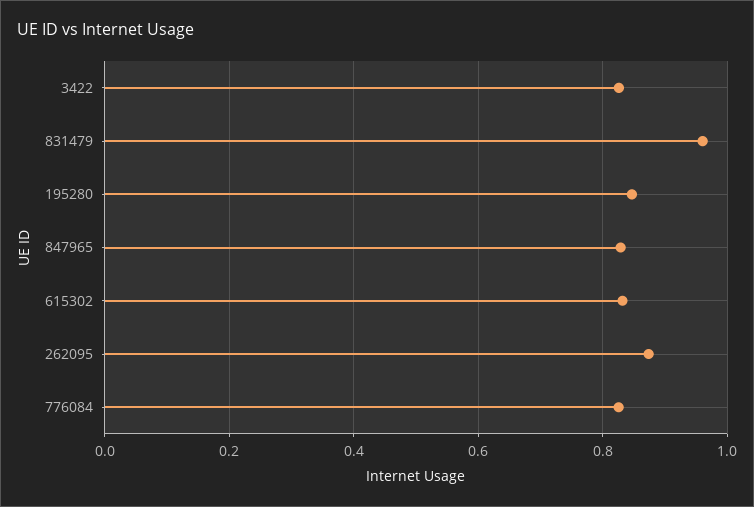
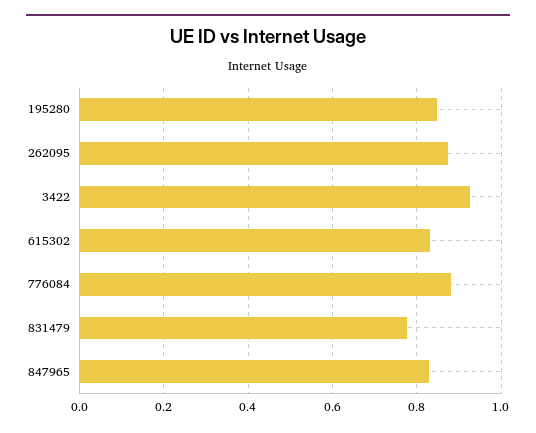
3422: 0.82 -> 0.92
831479: 0.96 -> 0.78
776084: 0.82 -> 0.88

